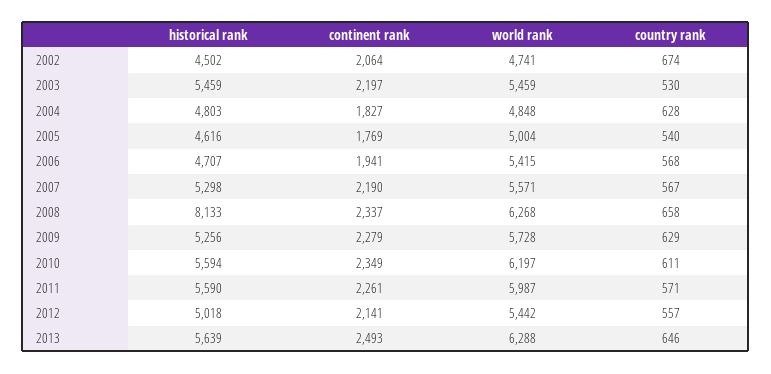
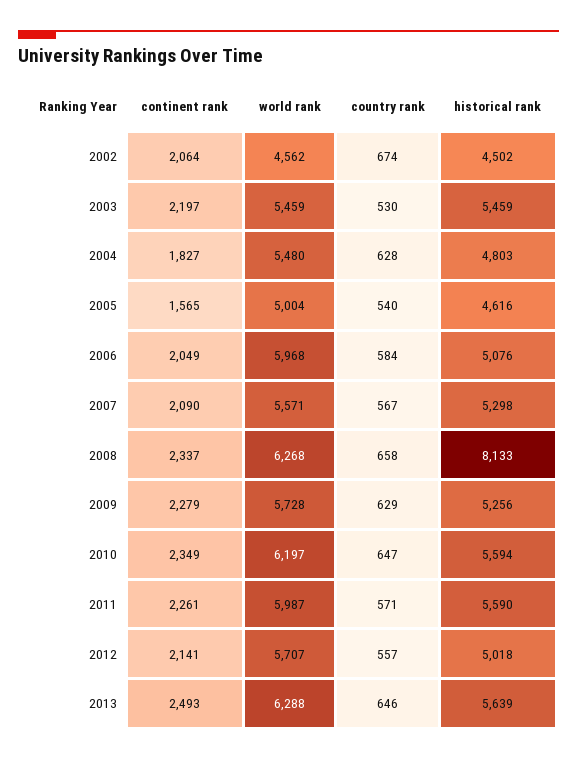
world rank, 2002: 4741 -> 4562
world rank, 2004: 4848 -> 5480
continent rank, 2005: 1769 -> 1565
historical rank, 2006: 4707 -> 5076
continent rank, 2006: 1941 -> 2049
world rank, 2006: 5415 -> 5968
country rank, 2006: 568 -> 584
continent rank, 2007: 2190 -> 2090
country rank, 2010: 611 -> 647
world rank, 2012: 5442 -> 5707

